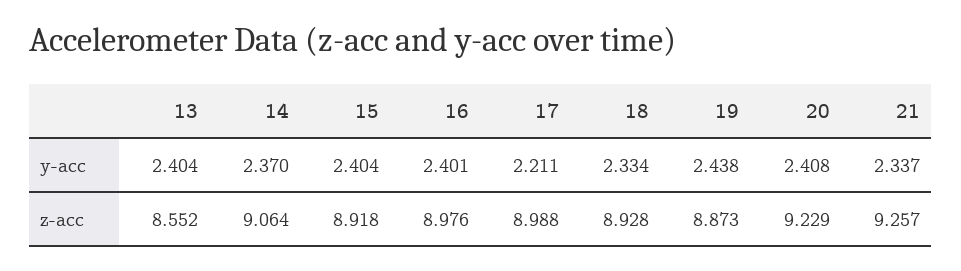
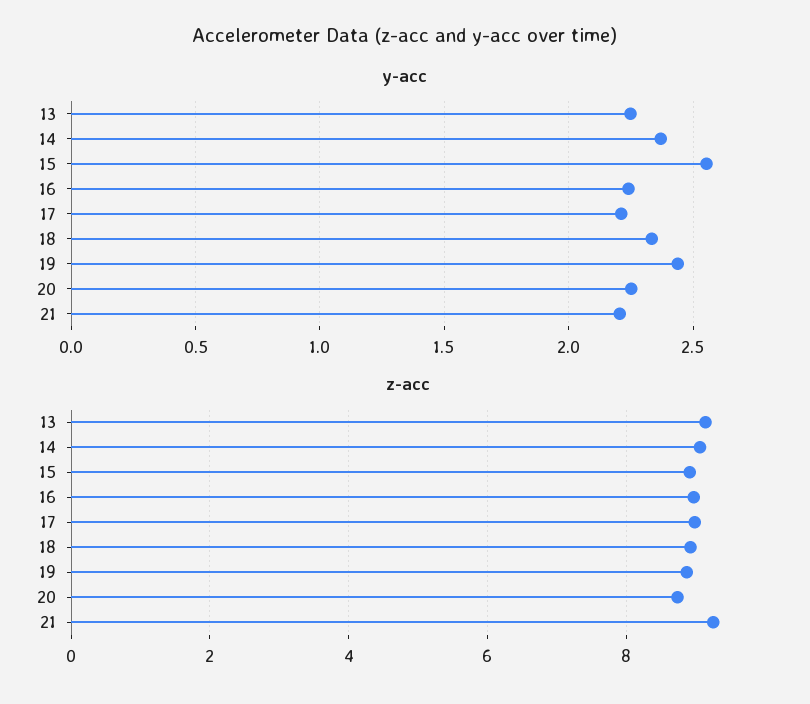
y-acc, 13: 2.404 -> 2.25
y-acc, 15: 2.404 -> 2.55
y-acc, 16: 2.401 -> 2.25
y-acc, 20: 2.408 -> 2.25
y-acc, 21: 2.337 -> 2.2
z-acc, 13: 8.552 -> 9.2
z-acc, 20: 9.229 -> 8.8

